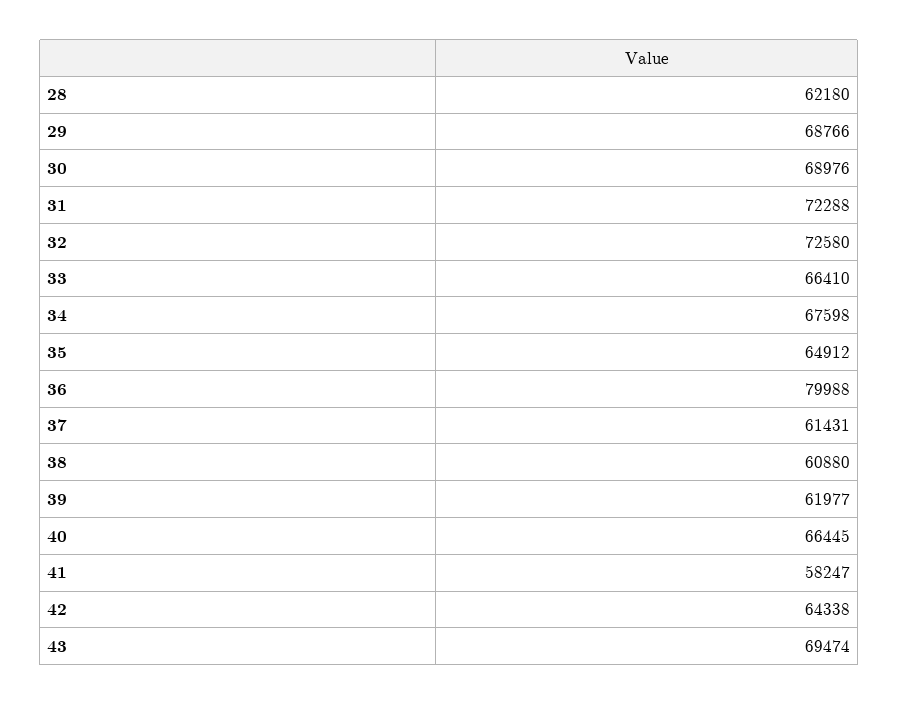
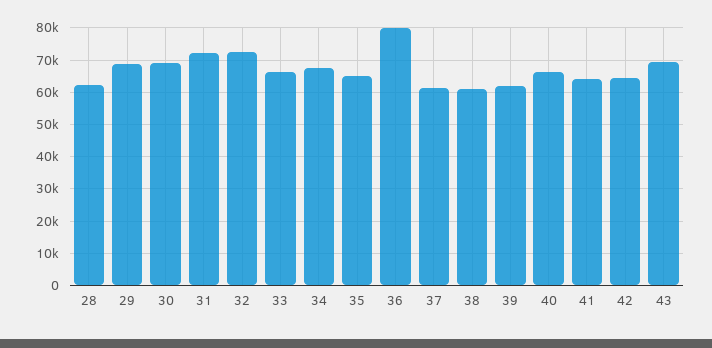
41: 58247 -> 64000

